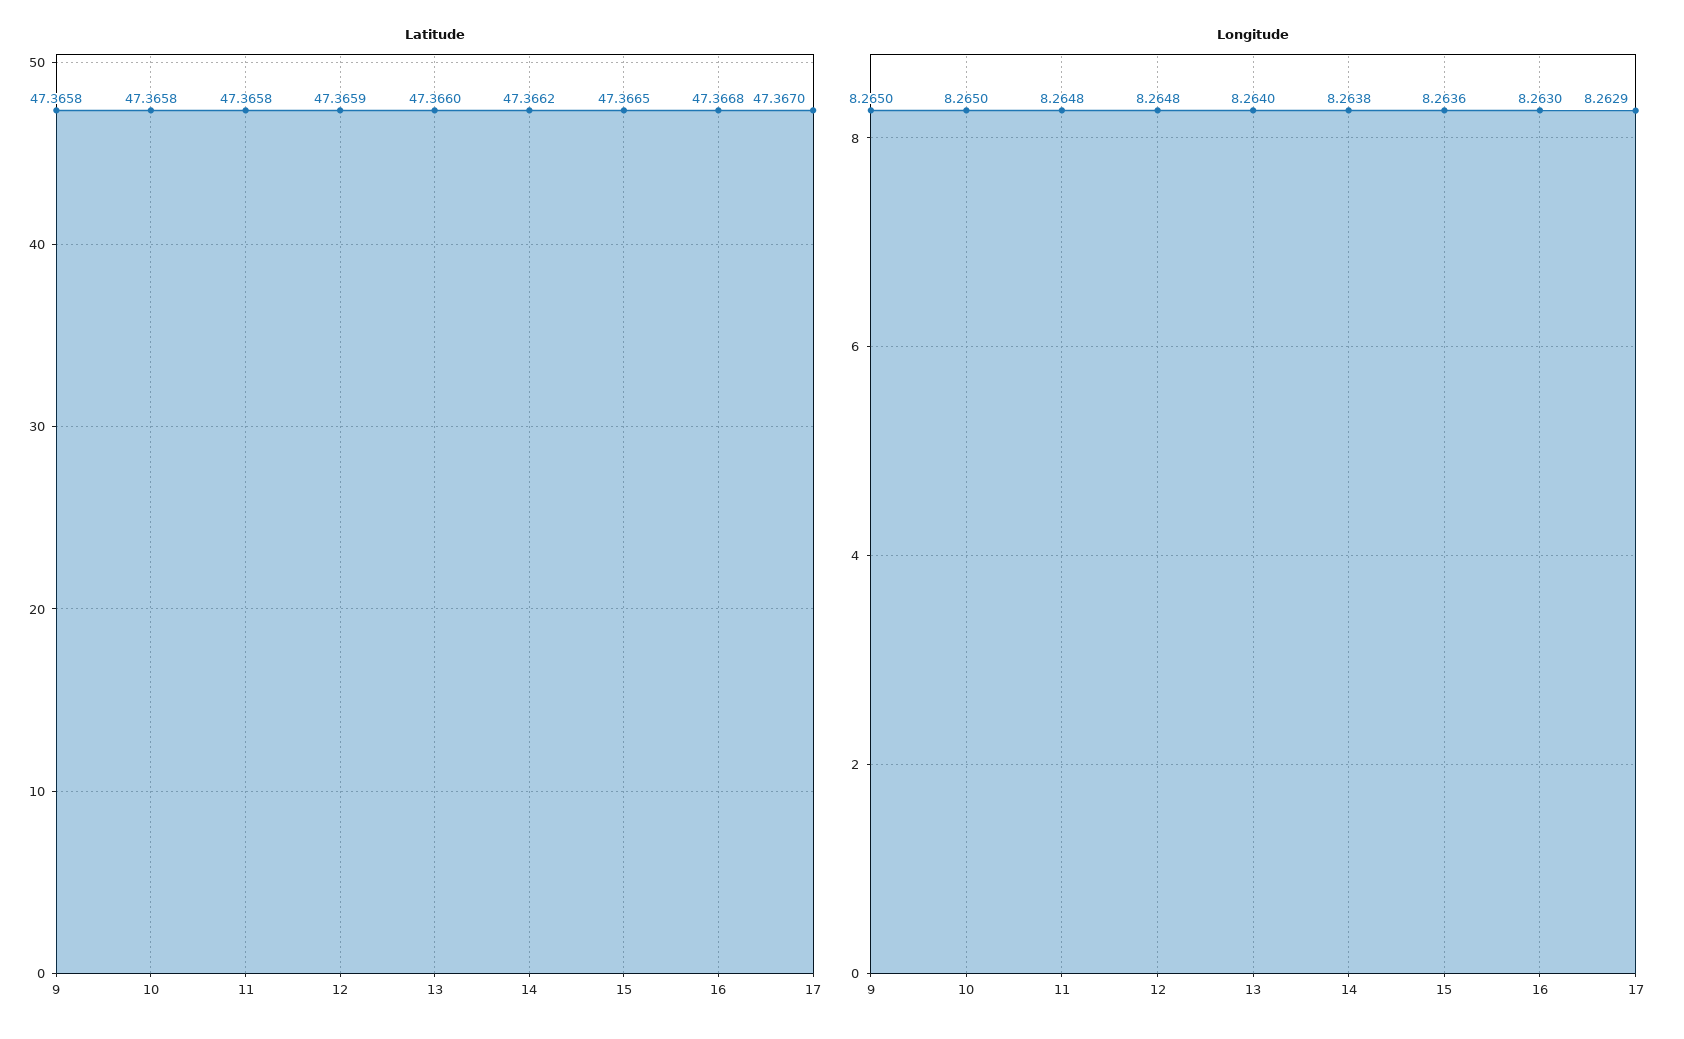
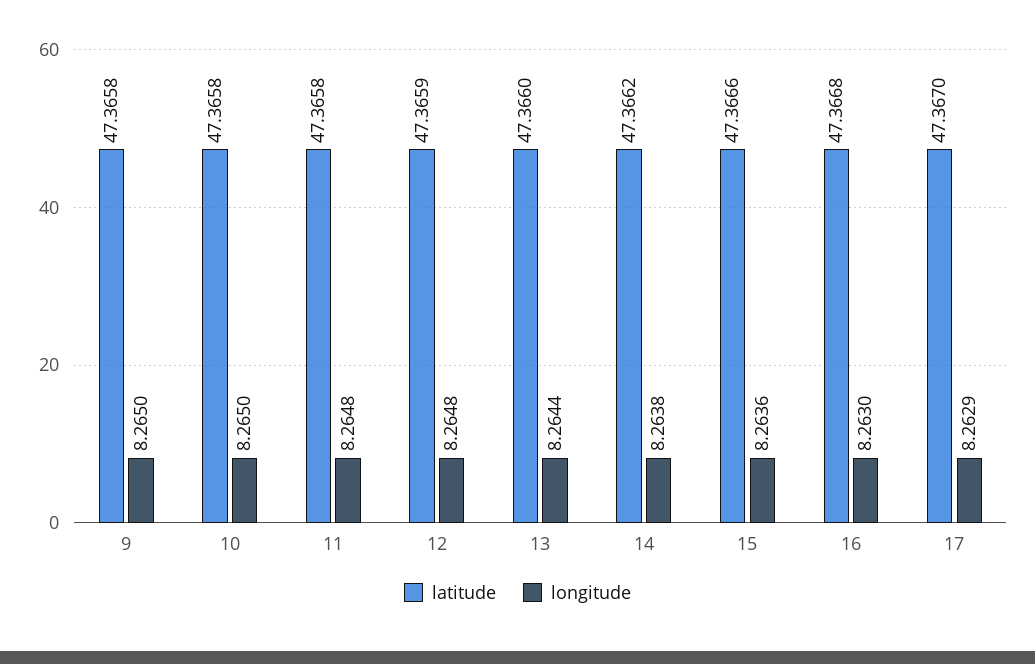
Latitude, 15: 47.3665 -> 47.3666
Longitude, 13: 8.264 -> 8.2644

